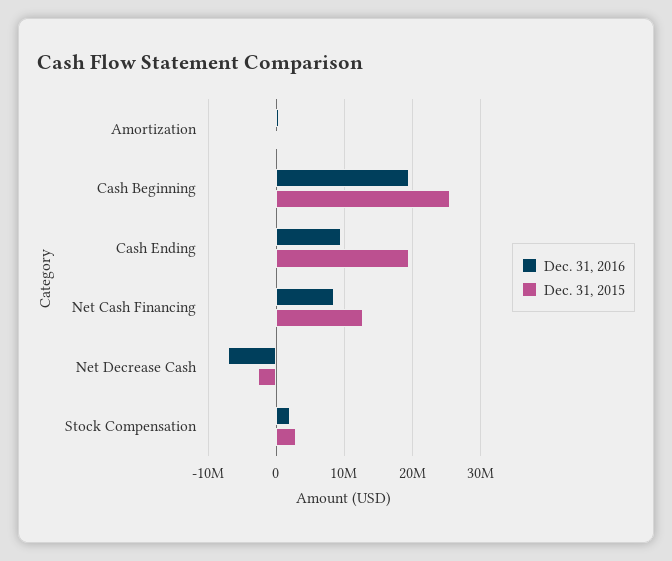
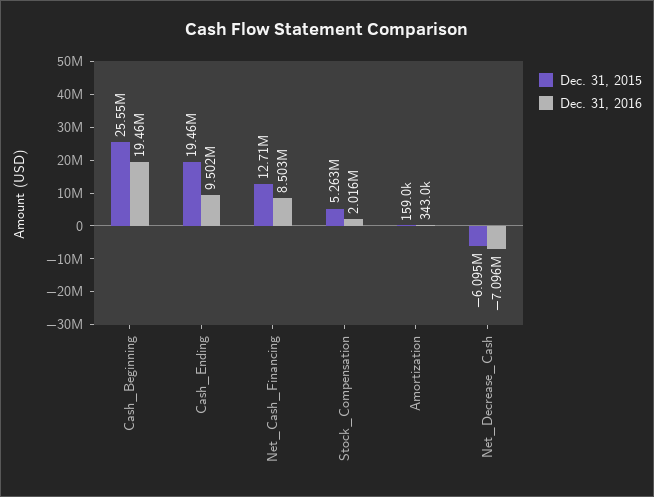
Dec. 31, 2015, Net Decrease Cash: -3000000 -> -6095000
Dec. 31, 2015, Stock Compensation: 3000000 -> 5263000

